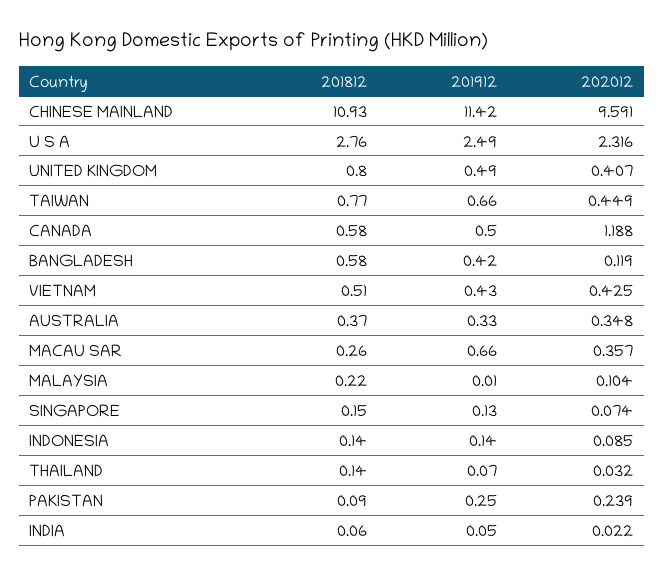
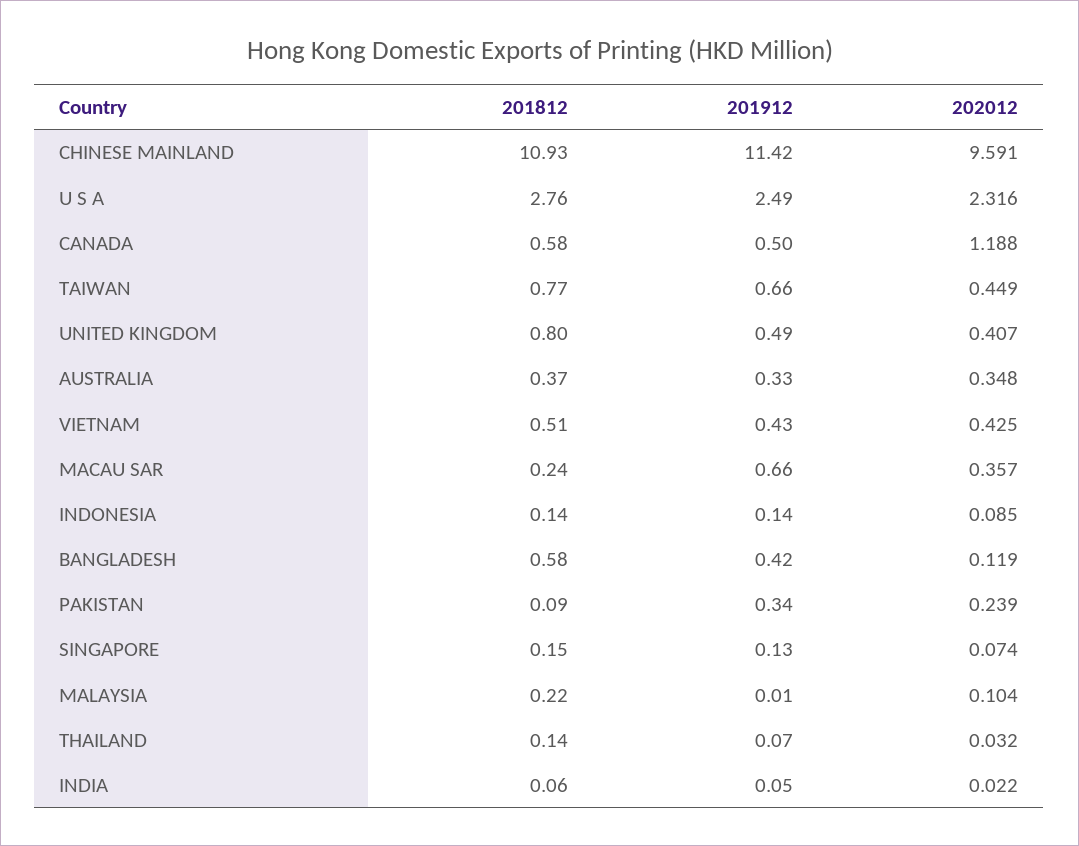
201812, MACAU SAR: 0.26 -> 0.24
201912, PAKISTAN: 0.25 -> 0.34

